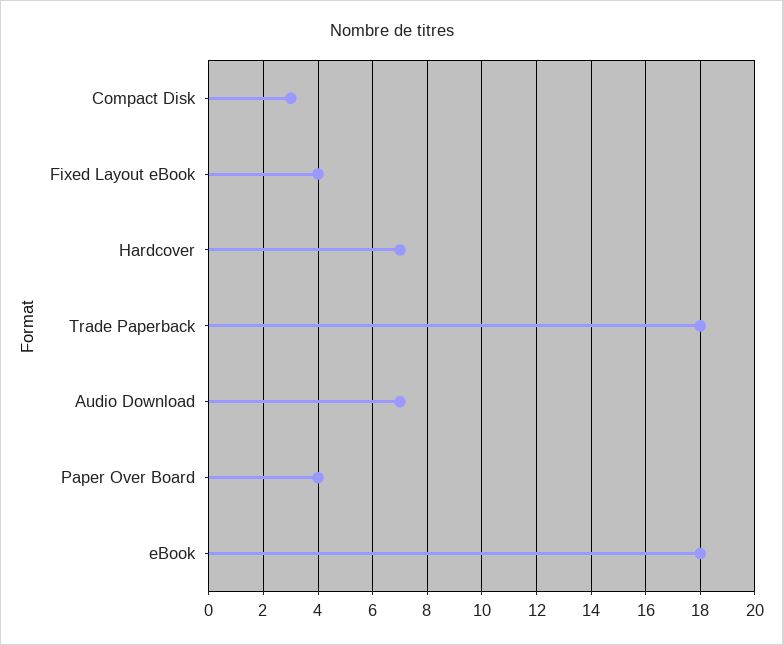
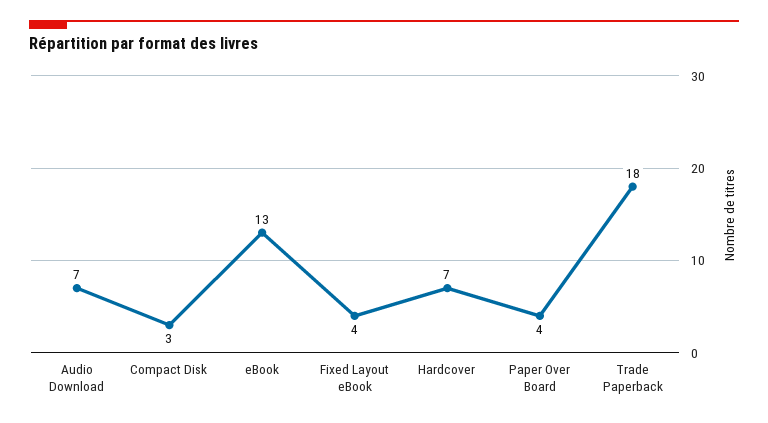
eBook: 18 -> 13

